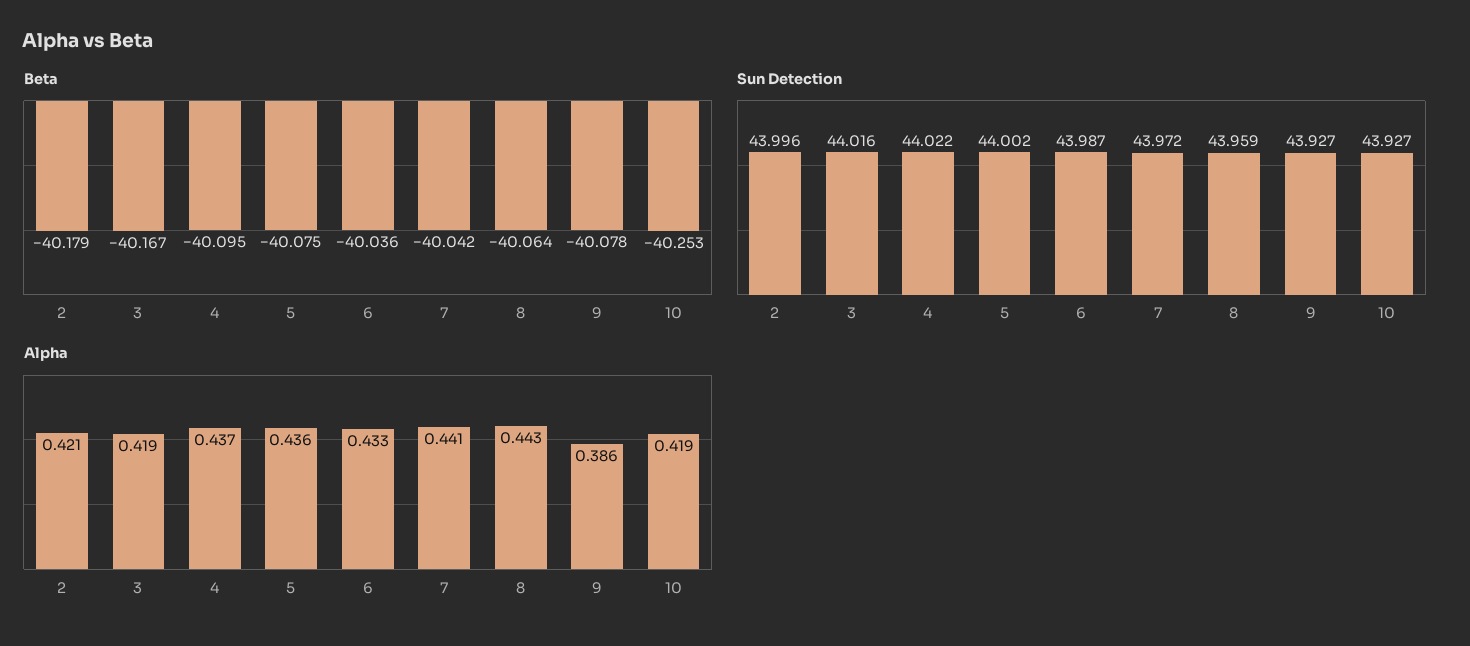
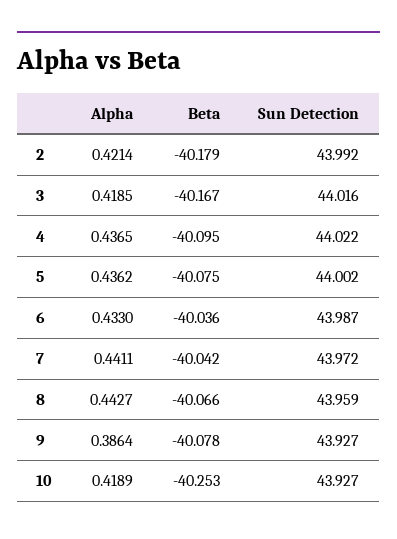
Beta, 8: -40.064 -> -40.066
Sun Detection, 2: 43.996 -> 43.992

